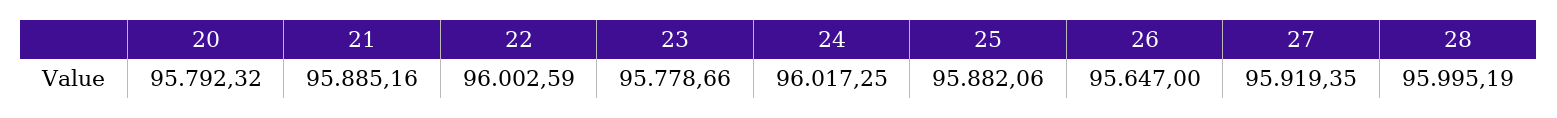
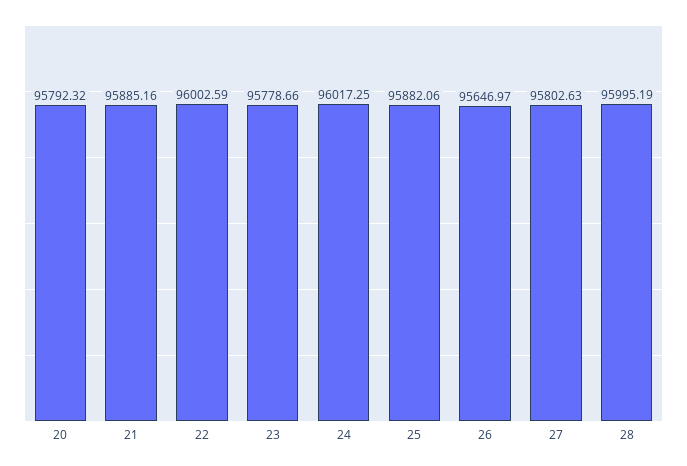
26: 95647 -> 95646.97
27: 95919.35 -> 95802.63

